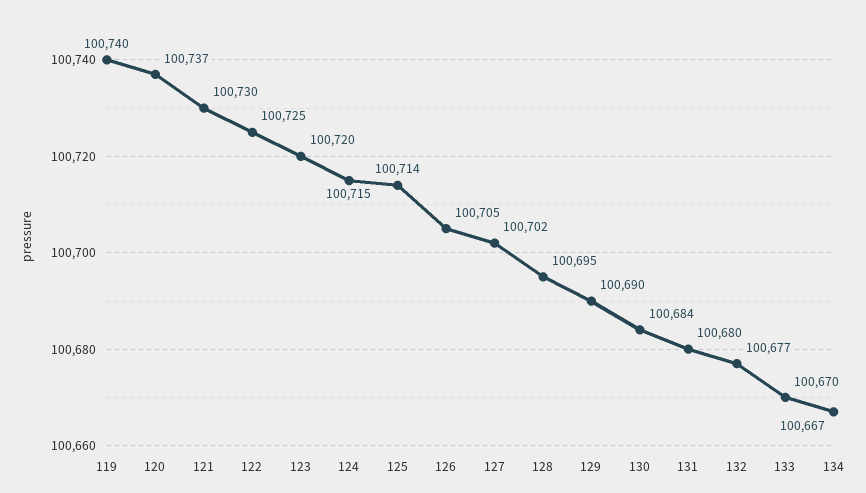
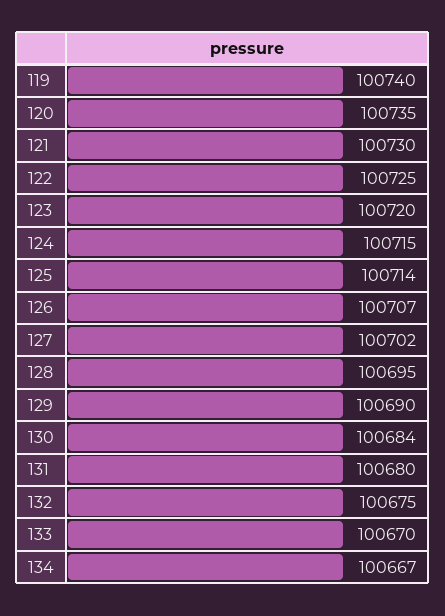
120: 100737 -> 100735
126: 100705 -> 100707
132: 100677 -> 100675

